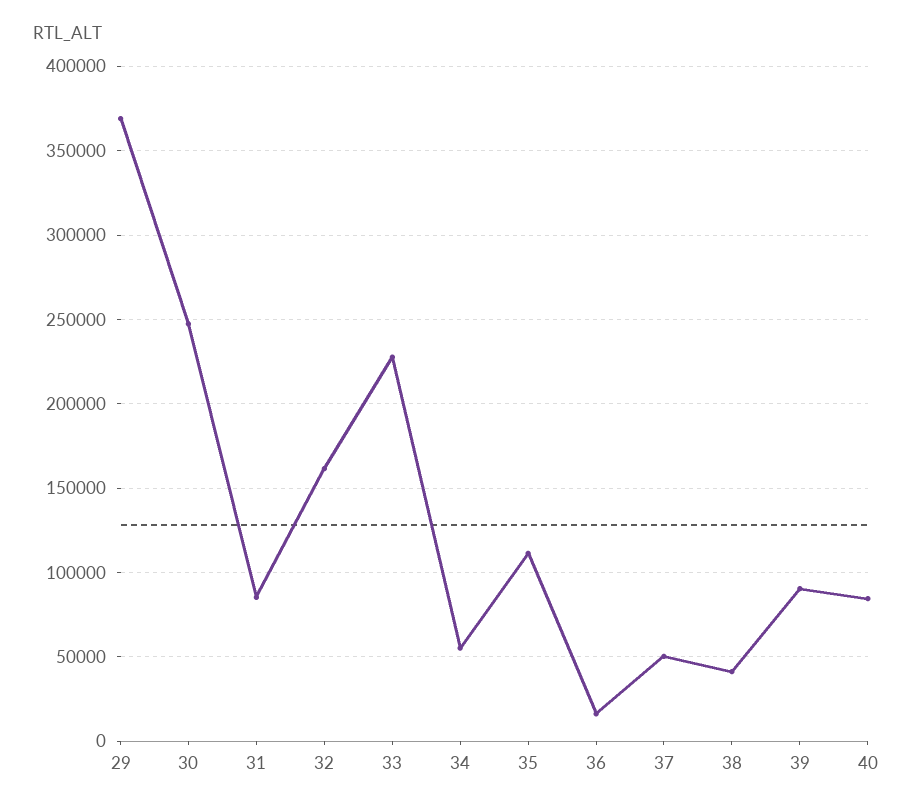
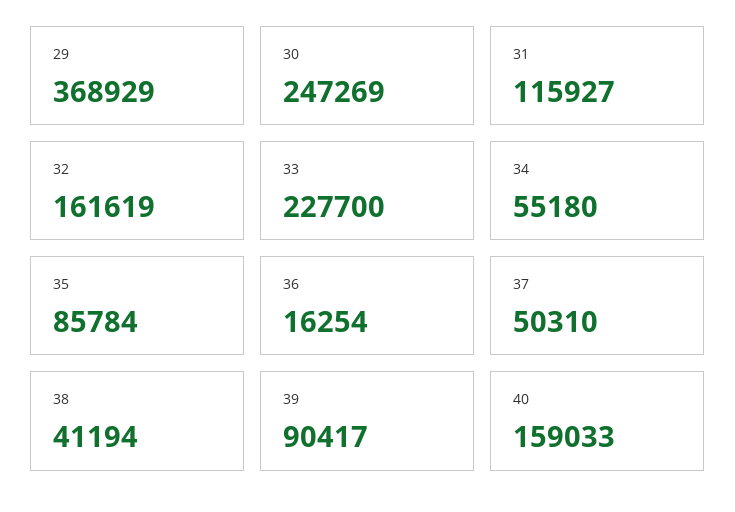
31: 85000 -> 115927
35: 110000 -> 85784
40: 85000 -> 159033

